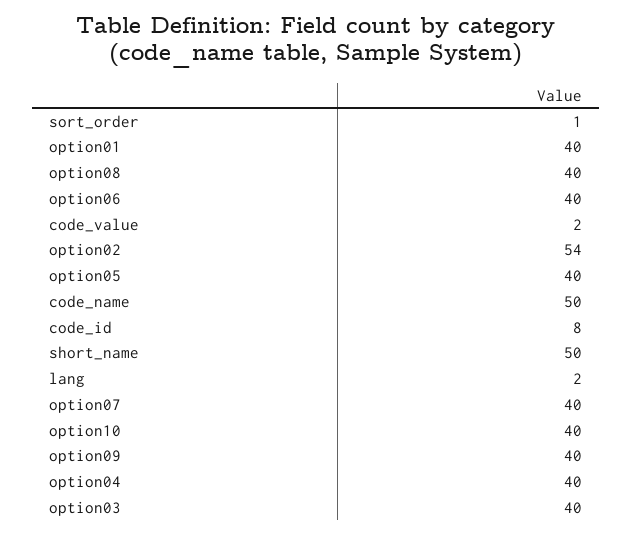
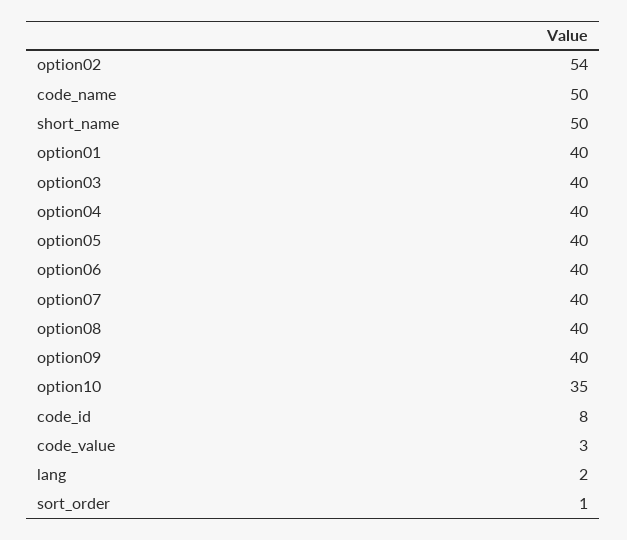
code_value: 2 -> 3
option10: 40 -> 35

